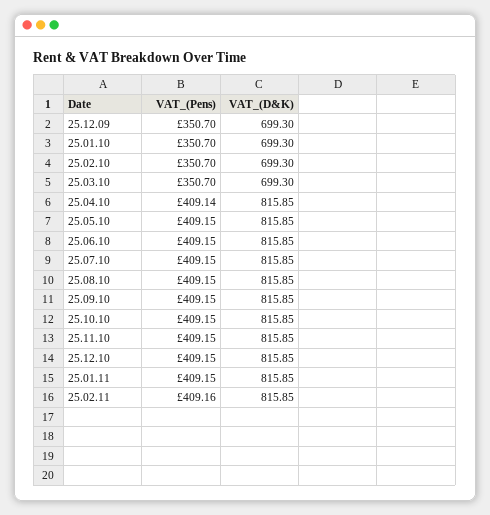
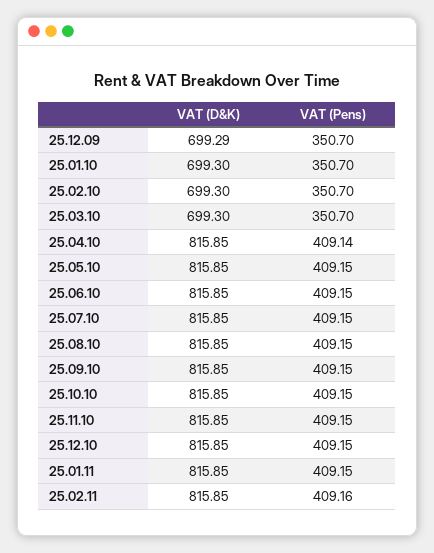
VAT_(D&K), 25.12.09: 699.3 -> 699.29

